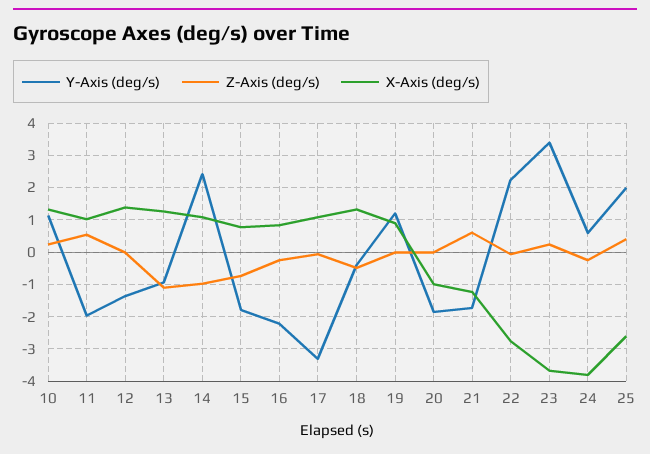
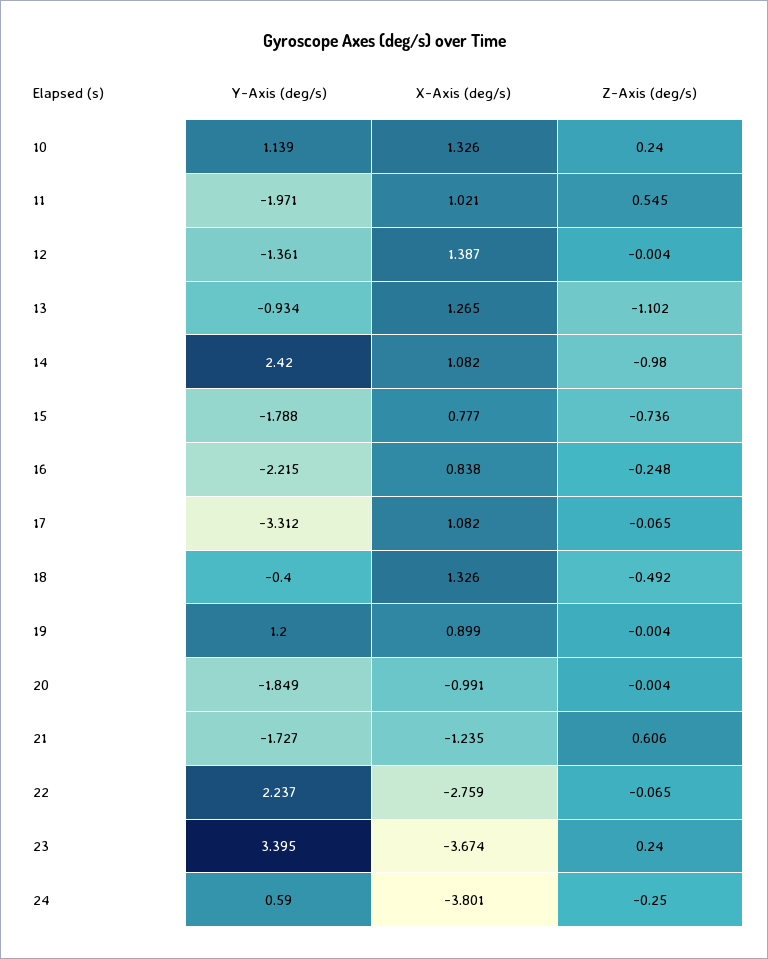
Y-Axis (deg/s), 25: 2 -> none
Z-Axis (deg/s), 25: 0.4 -> none
X-Axis (deg/s), 25: -2.6 -> none

